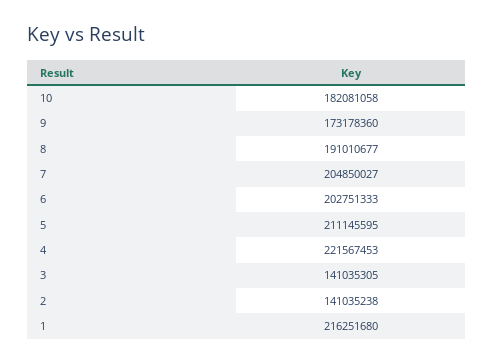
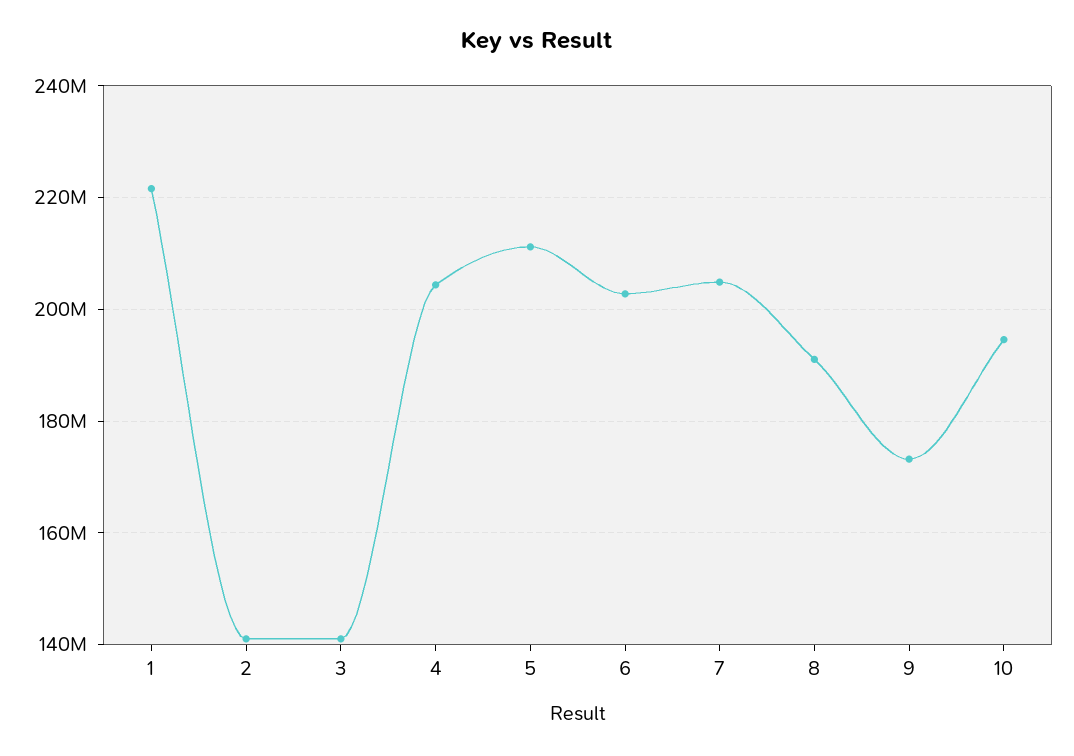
10: 182081058 -> 194000000
4: 221567453 -> 204000000
1: 216251680 -> 222000000

